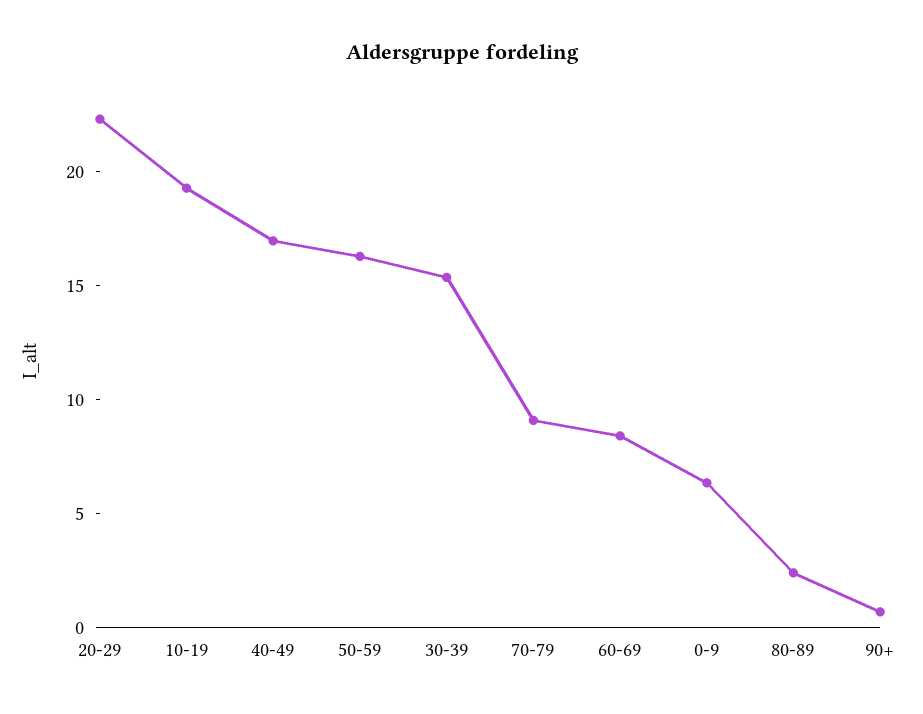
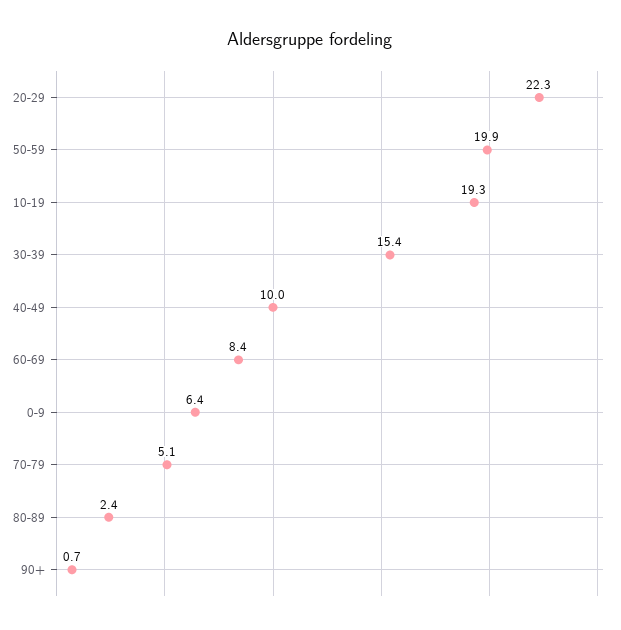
40-49: 17 -> 10
50-59: 16 -> 19.9
70-79: 9 -> 5.1

